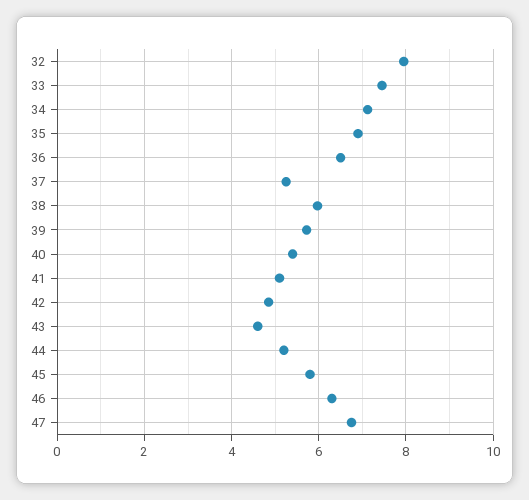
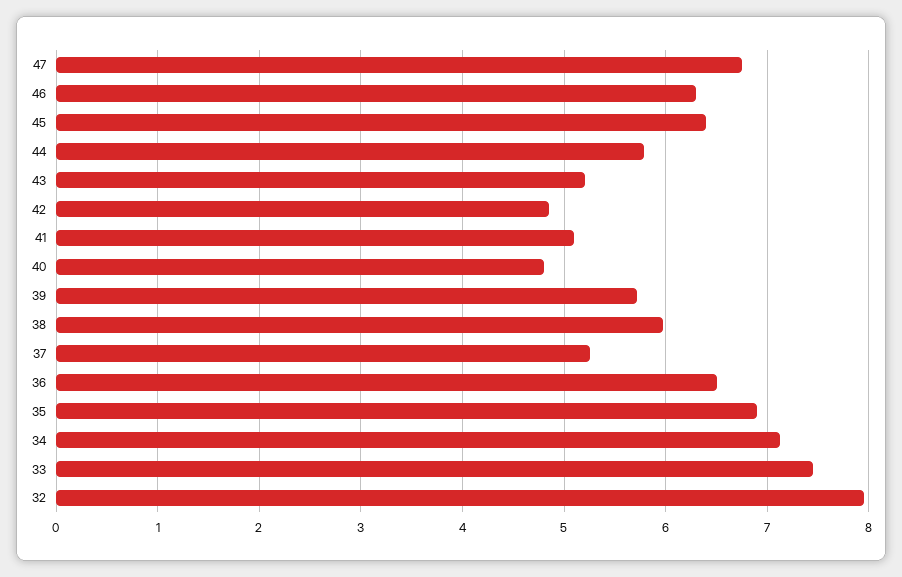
40: 5.4 -> 4.8
43: 4.6 -> 5.2
44: 5.2 -> 5.8
45: 5.8 -> 6.4

